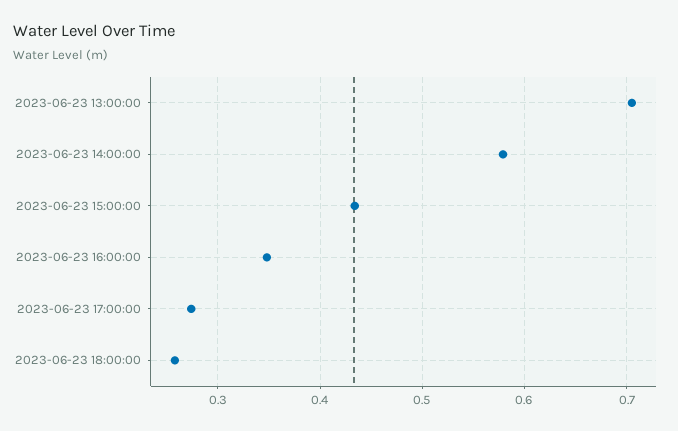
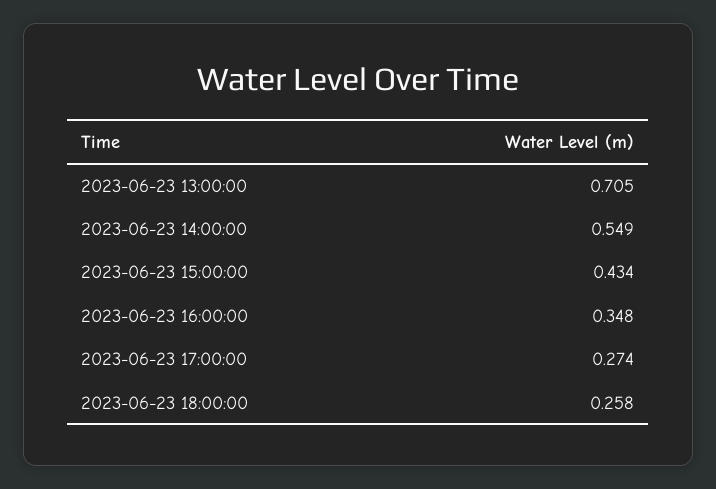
2023-06-23 14:00:00: 0.58 -> 0.549

